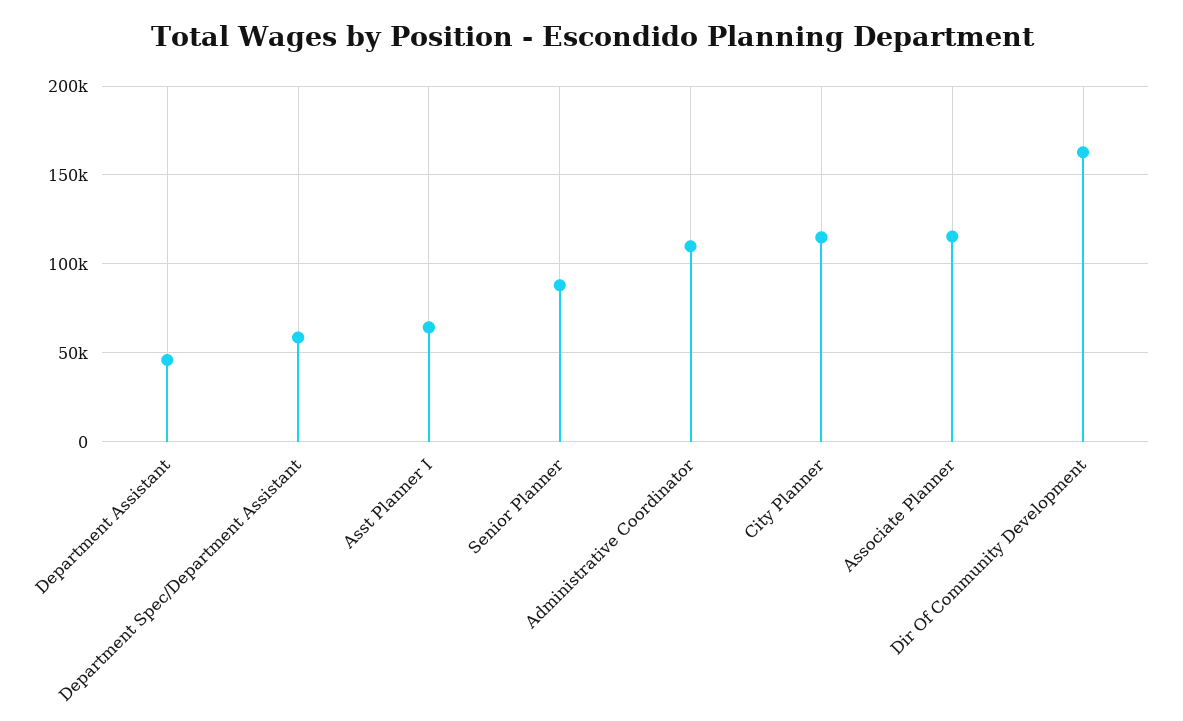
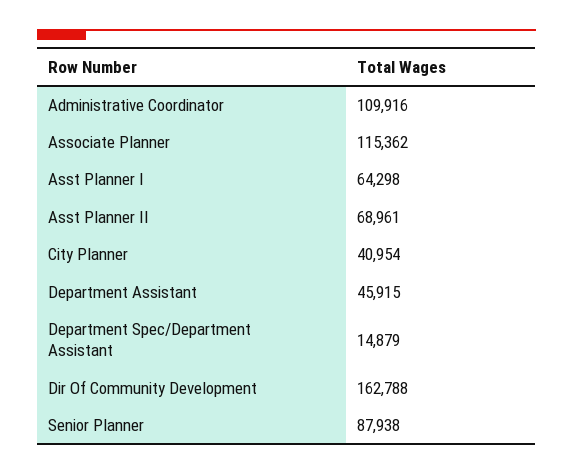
Department Spec/Department Assistant: 60000 -> 14879
City Planner: 115000 -> 40954
Asst Planner II: none -> 68961

